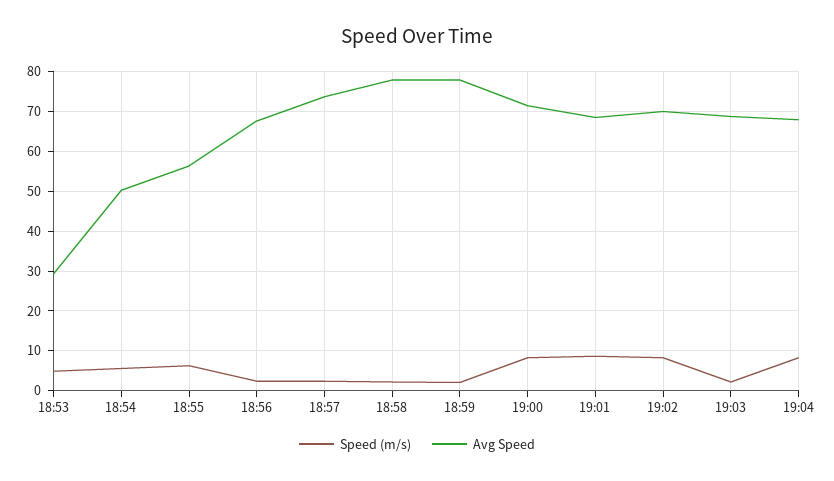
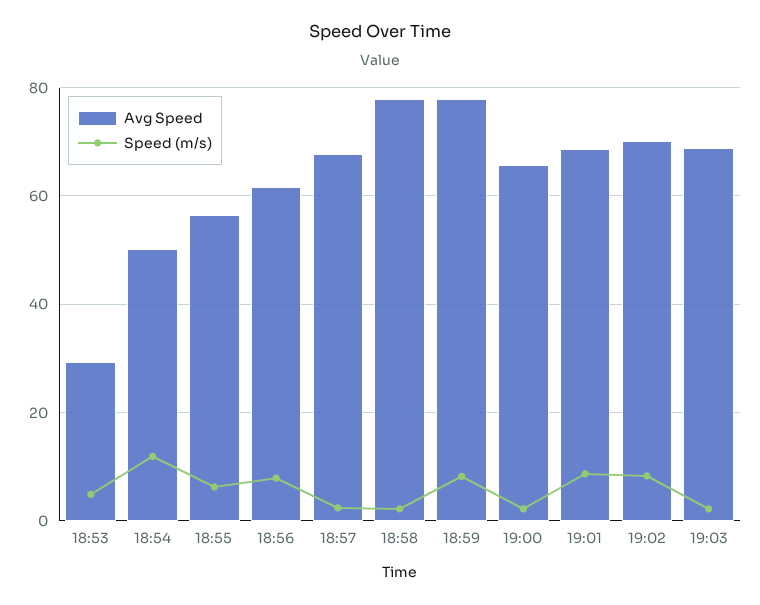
Speed (m/s), 18:54: 6 -> 12
Speed (m/s), 18:56: 2 -> 8
Avg Speed, 18:56: 68 -> 62
Avg Speed, 18:57: 74 -> 68
Speed (m/s), 18:59: 2 -> 8
Speed (m/s), 19:00: 8 -> 2
Avg Speed, 19:00: 72 -> 66
Speed (m/s), 19:04: 8 -> none
Avg Speed, 19:04: 68 -> none

